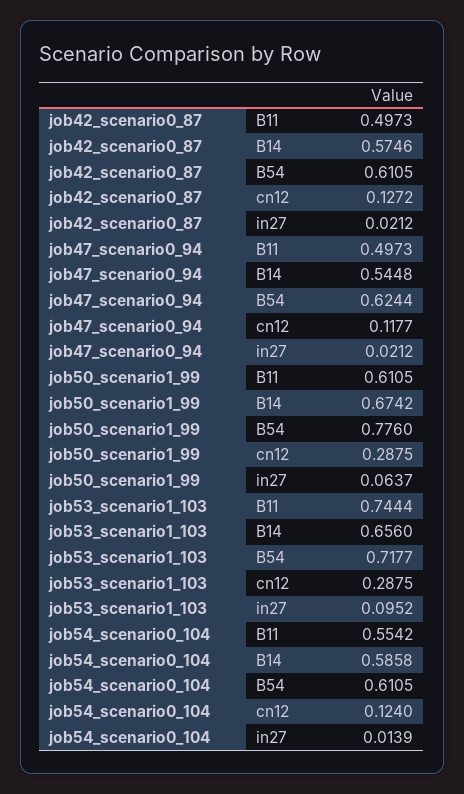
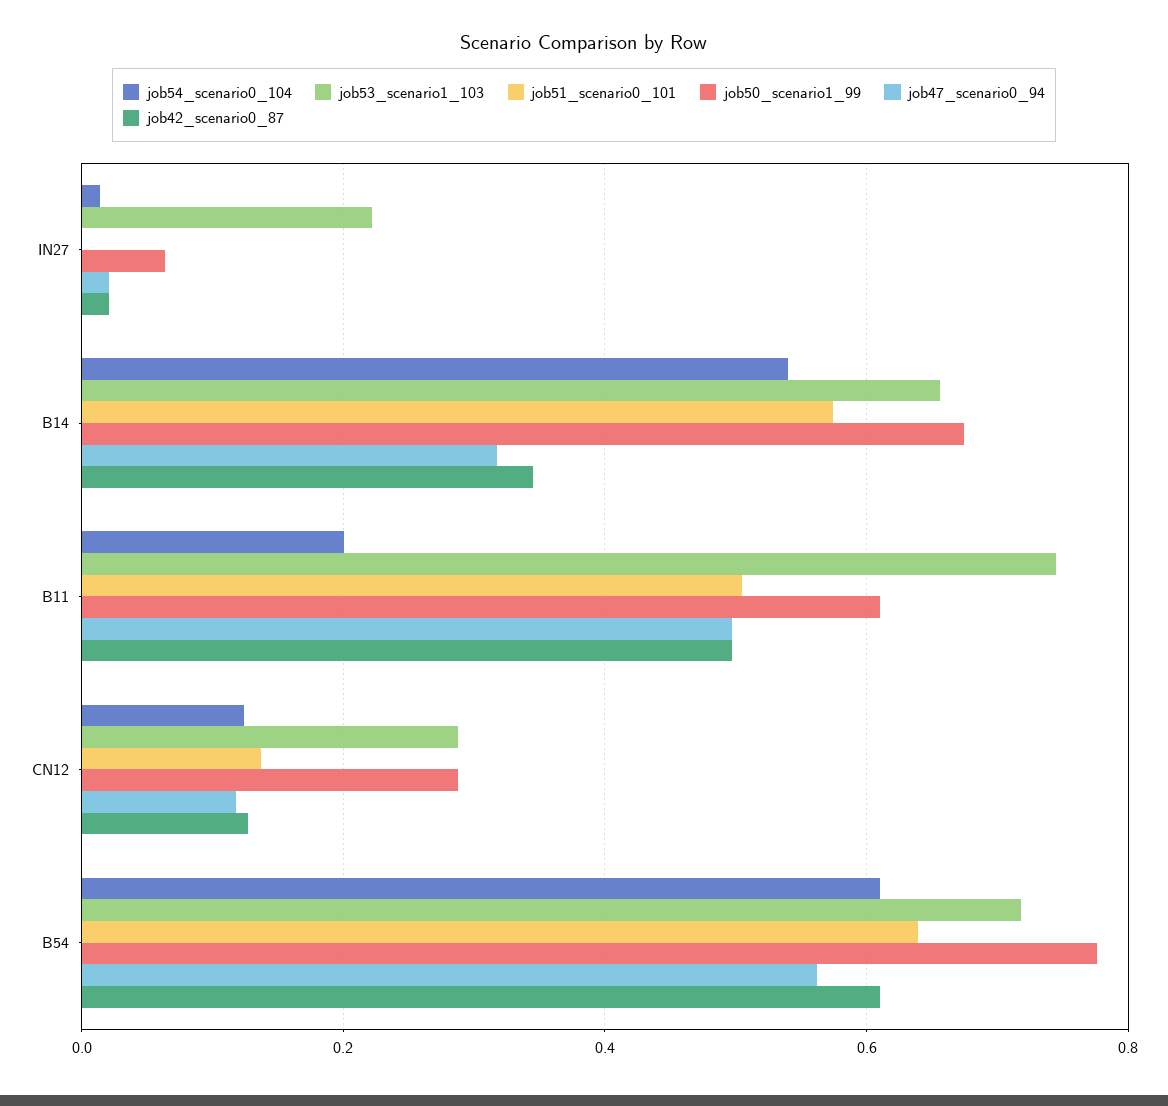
job42_scenario0_87, B14: 0.5746 -> 0.34
job47_scenario0_94, B14: 0.5448 -> 0.32
job47_scenario0_94, B54: 0.6244 -> 0.56
job53_scenario1_103, in27: 0.0952 -> 0.22
job54_scenario0_104, B11: 0.5542 -> 0.2
job54_scenario0_104, B14: 0.5858 -> 0.54
job51_scenario0_101, in27: none -> 0
job51_scenario0_101, B14: none -> 0.58
job51_scenario0_101, B11: none -> 0.5
job51_scenario0_101, cn12: none -> 0.14
job51_scenario0_101, B54: none -> 0.64

